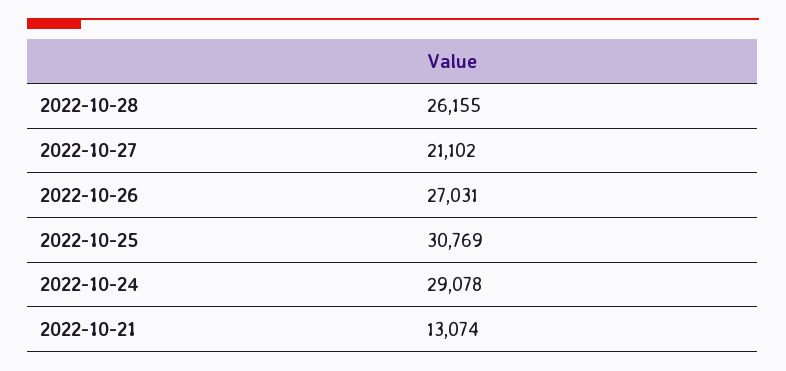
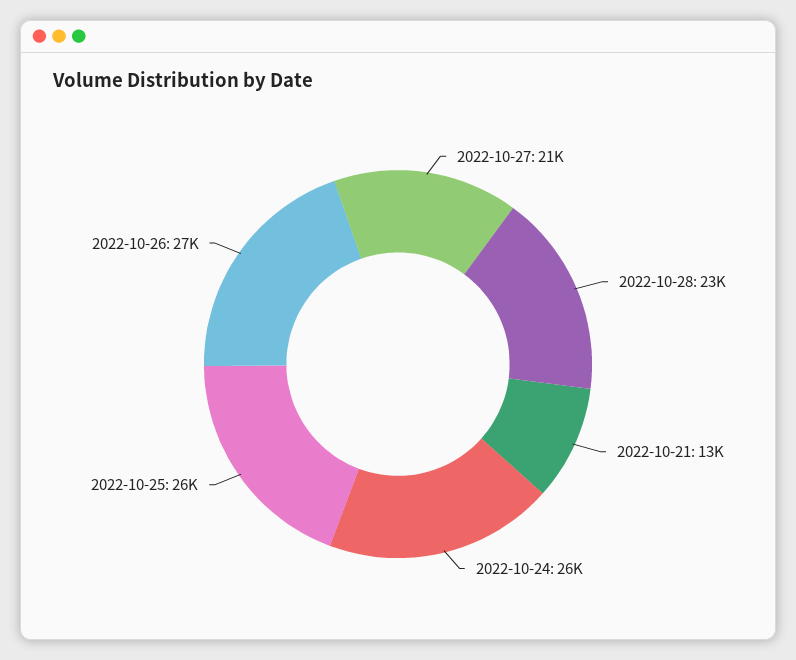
2022-10-28: 26155 -> 23000
2022-10-25: 30769 -> 26000
2022-10-24: 29078 -> 26000

